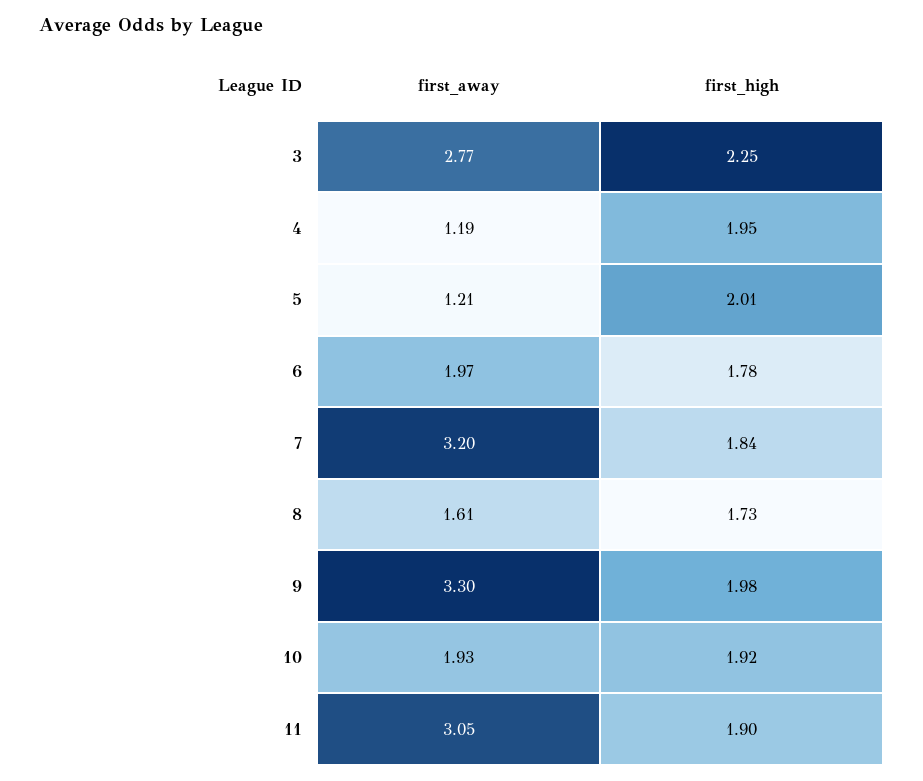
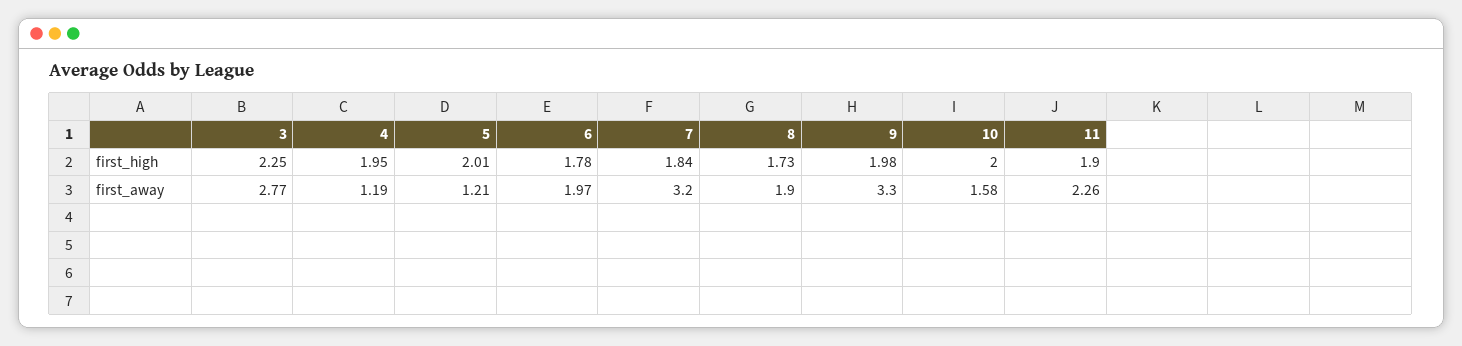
first_away, 8: 1.61 -> 1.9
first_away, 10: 1.93 -> 1.58
first_high, 10: 1.92 -> 2
first_away, 11: 3.05 -> 2.26

